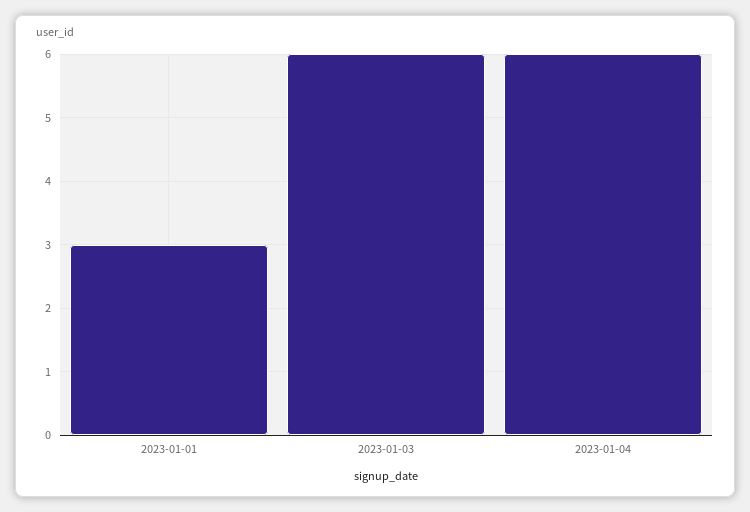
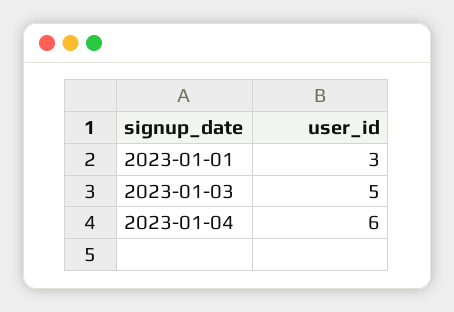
2023-01-03: 6 -> 5

